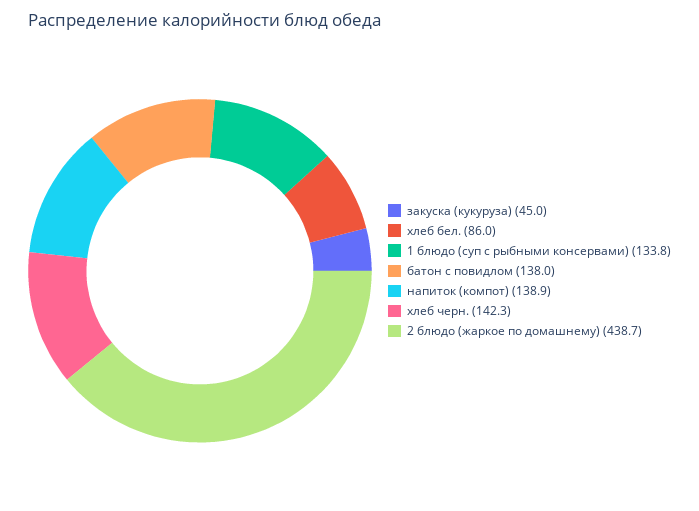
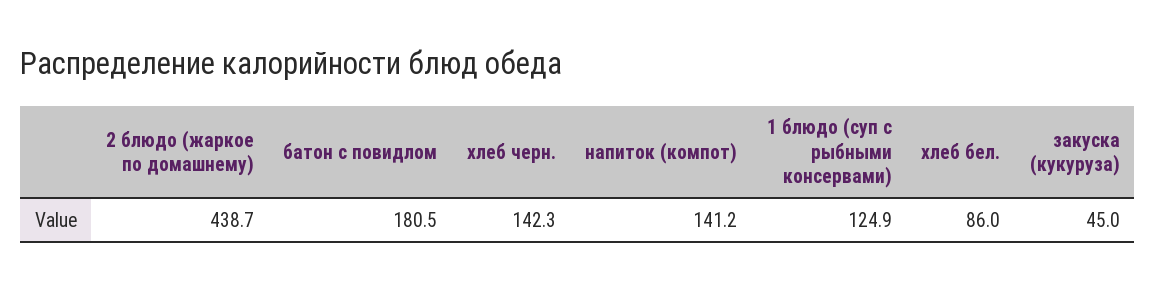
1 блюдо (суп с рыбными консервами): 133.8 -> 124.9
батон с повидлом: 138 -> 180.5
напиток (компот): 138.9 -> 141.2

